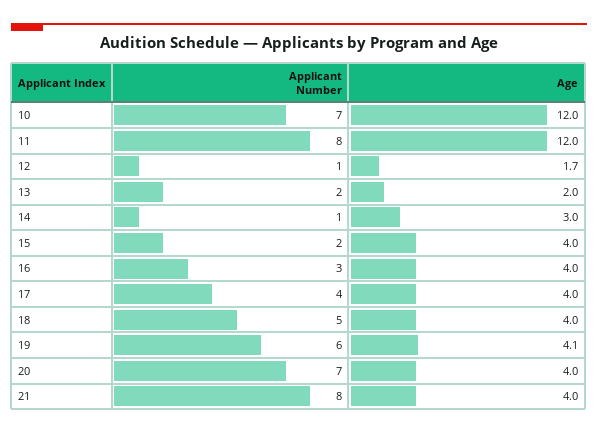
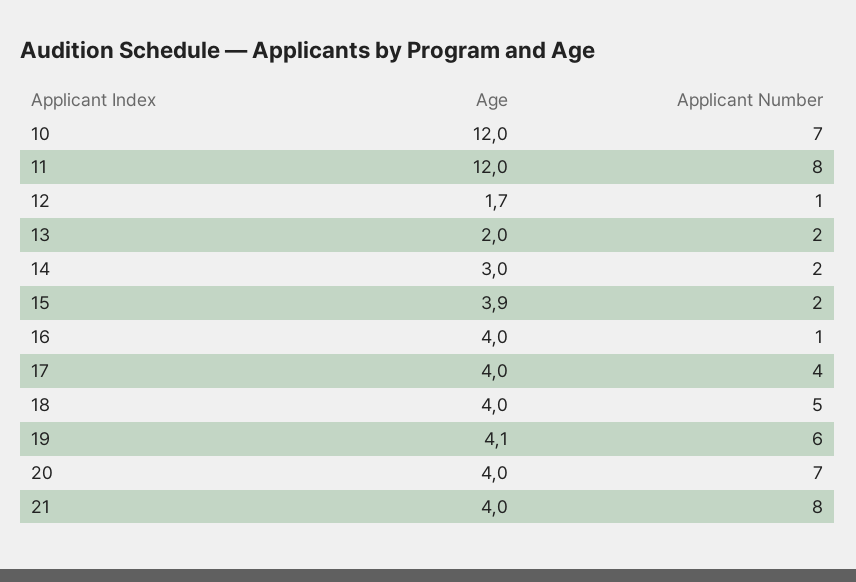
Applicant Number, 14: 1 -> 2
Age, 15: 4 -> 3.9
Applicant Number, 16: 3 -> 1

